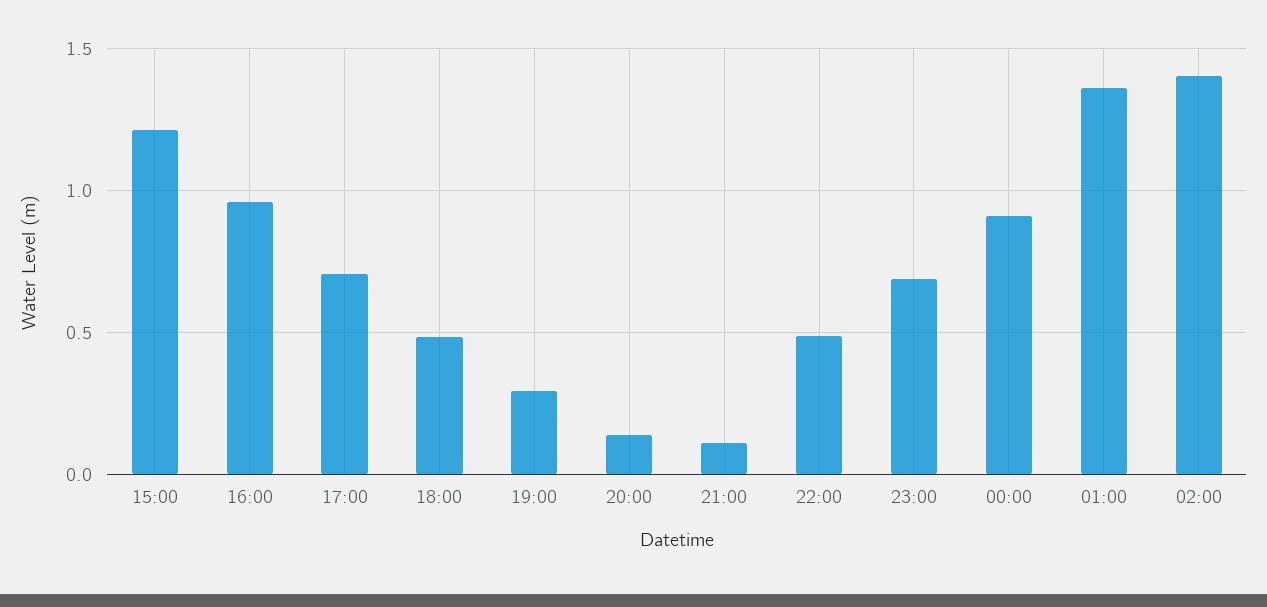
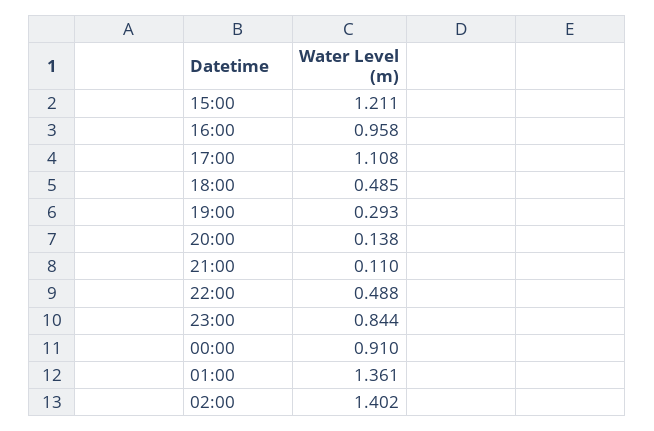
17:00: 0.7 -> 1.108
23:00: 0.7 -> 0.844

